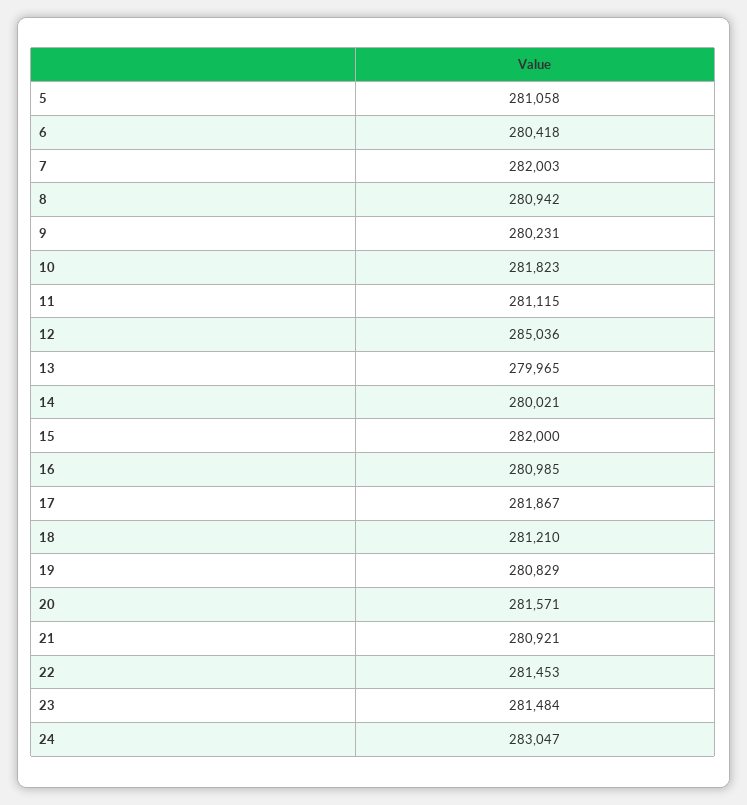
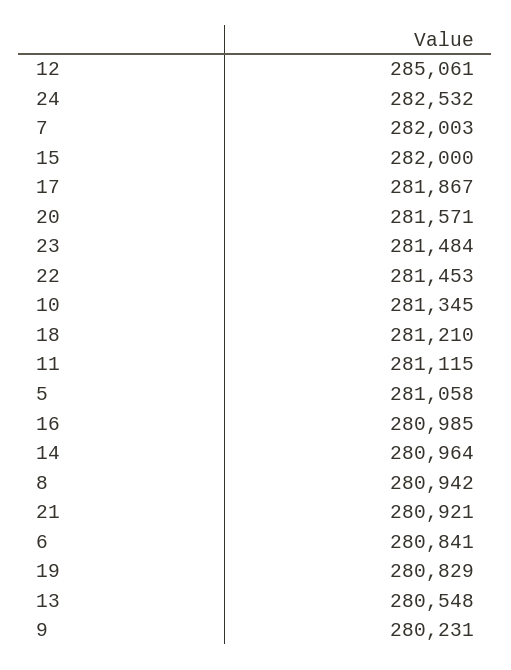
6: 280418 -> 280841
10: 281823 -> 281345
12: 285036 -> 285061
13: 279965 -> 280548
14: 280021 -> 280964
24: 283047 -> 282532

